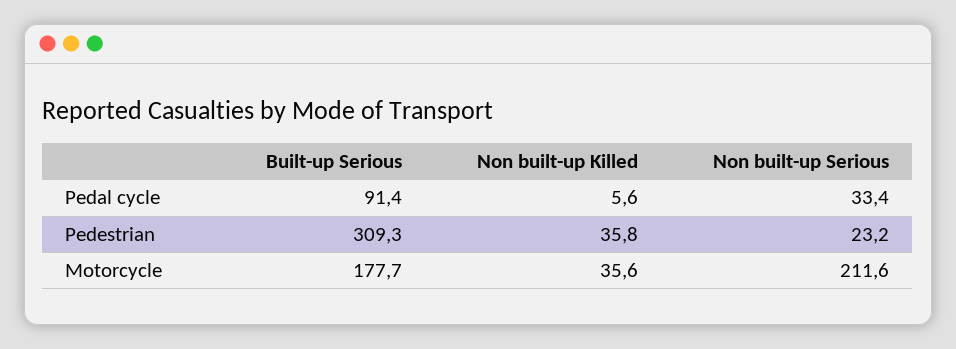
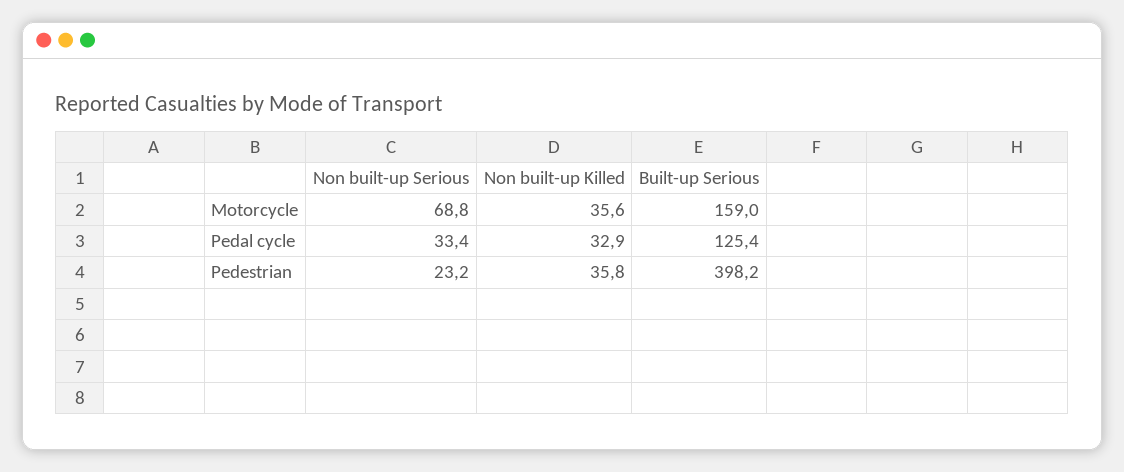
Built-up Serious, Pedal cycle: 91.4 -> 125.4
Non built-up Killed, Pedal cycle: 5.6 -> 32.9
Built-up Serious, Pedestrian: 309.3 -> 398.2
Built-up Serious, Motorcycle: 177.7 -> 159
Non built-up Serious, Motorcycle: 211.6 -> 68.8

